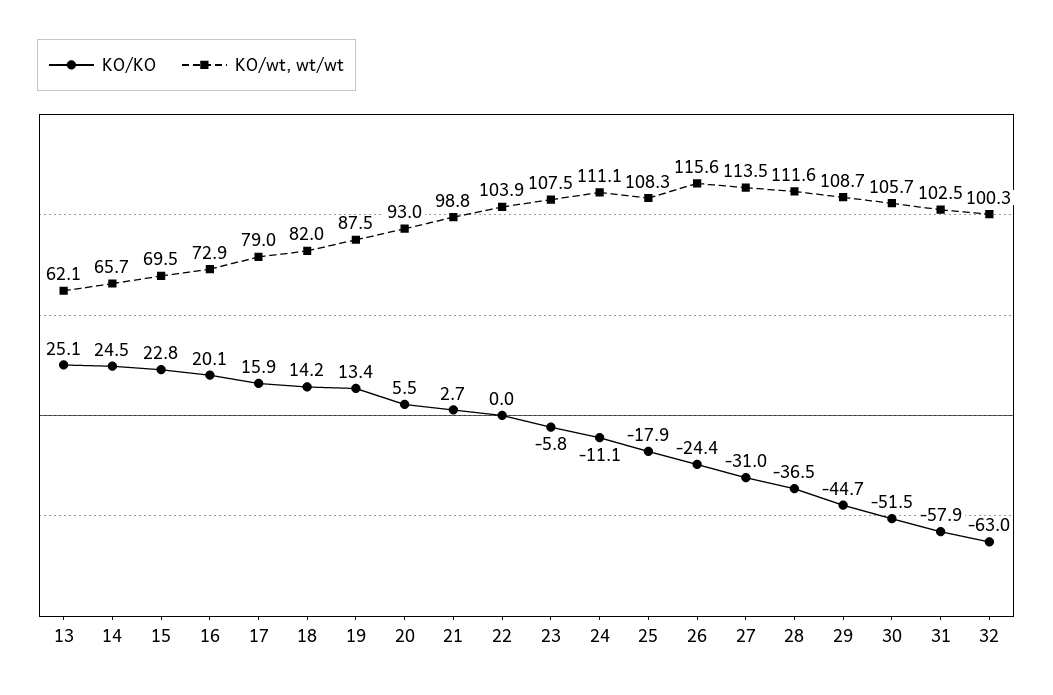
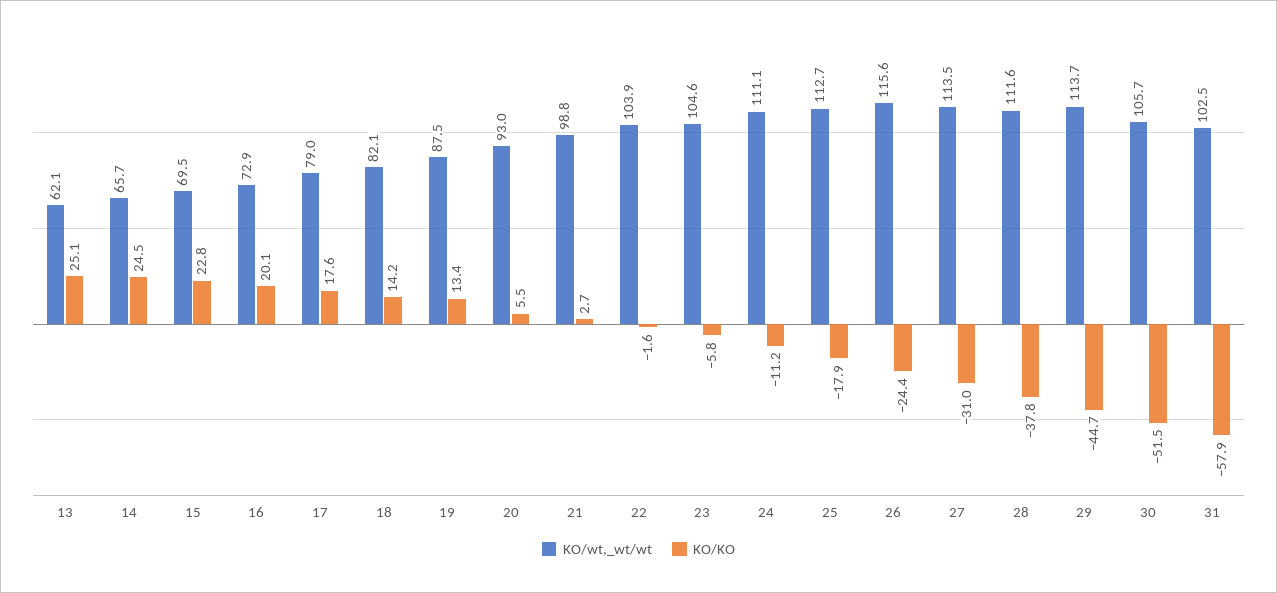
KO/KO, 17: 15.9 -> 17.6
KO/wt, wt/wt, 18: 82 -> 82.1
KO/KO, 22: 0 -> -1.6
KO/wt, wt/wt, 23: 107.5 -> 104.6
KO/KO, 24: -11.1 -> -11.2
KO/wt, wt/wt, 25: 108.3 -> 112.7
KO/KO, 28: -36.5 -> -37.8
KO/wt, wt/wt, 29: 108.7 -> 113.7
KO/KO, 32: -63 -> none
KO/wt, wt/wt, 32: 100.3 -> none

